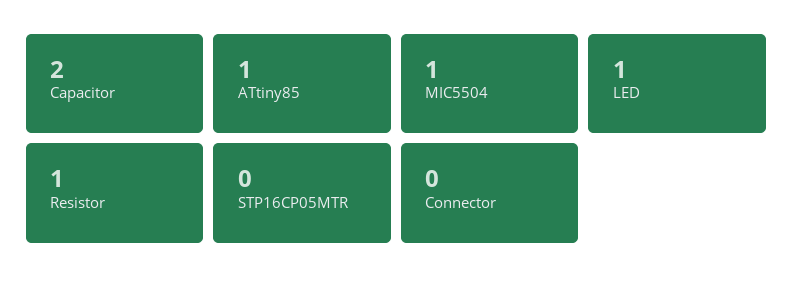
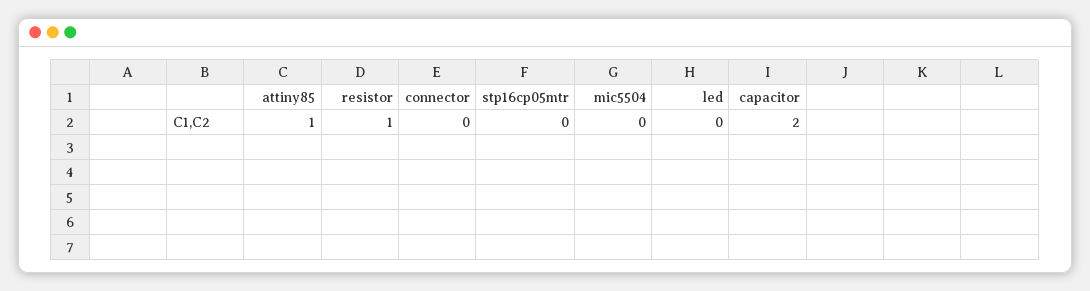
MIC5504: 1 -> 0
LED: 1 -> 0

